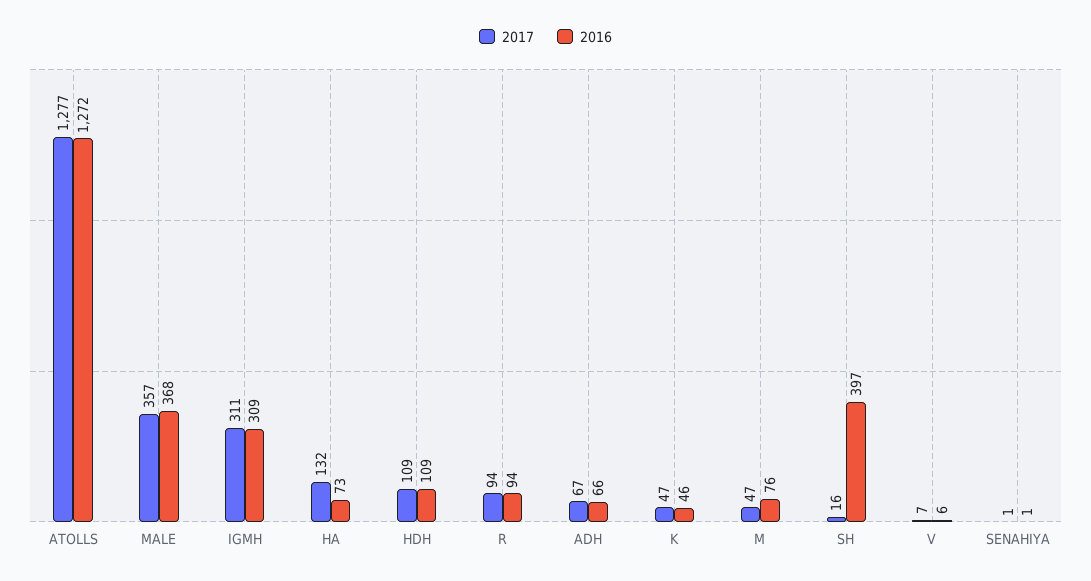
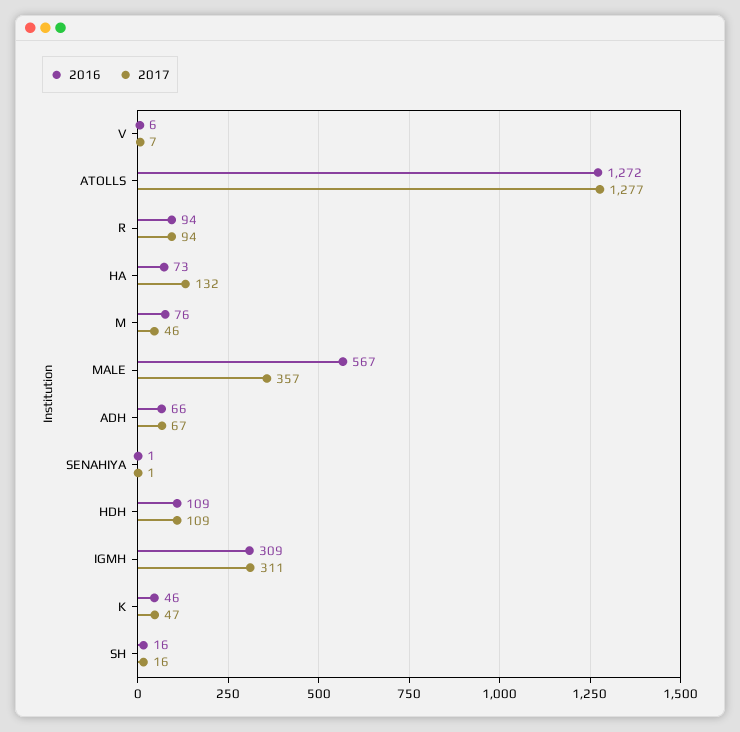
2016, MALE: 368 -> 567
2017, M: 47 -> 46
2016, SH: 397 -> 16

